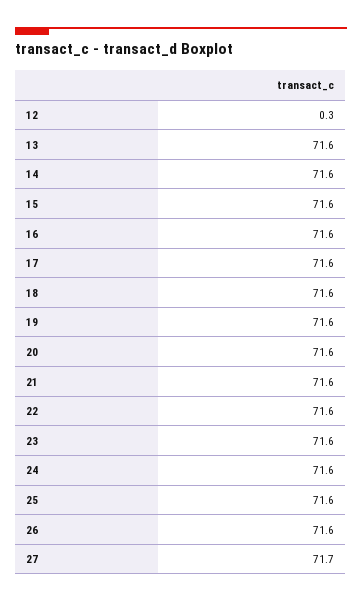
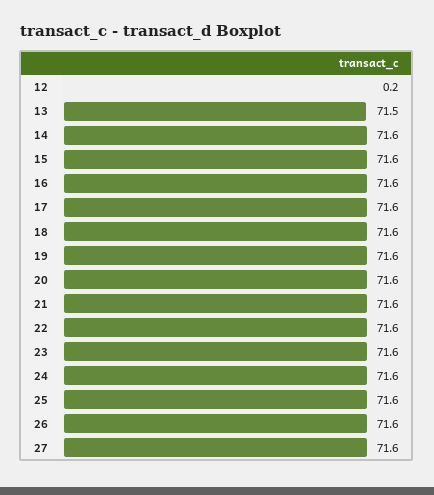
12: 0.3 -> 0.2
13: 71.6 -> 71.5
27: 71.7 -> 71.6

